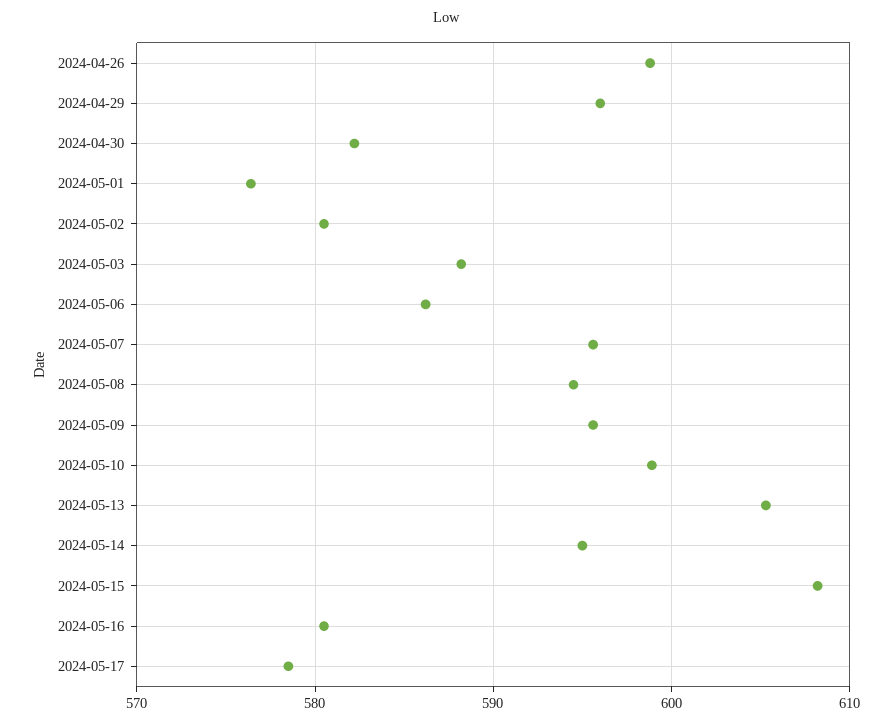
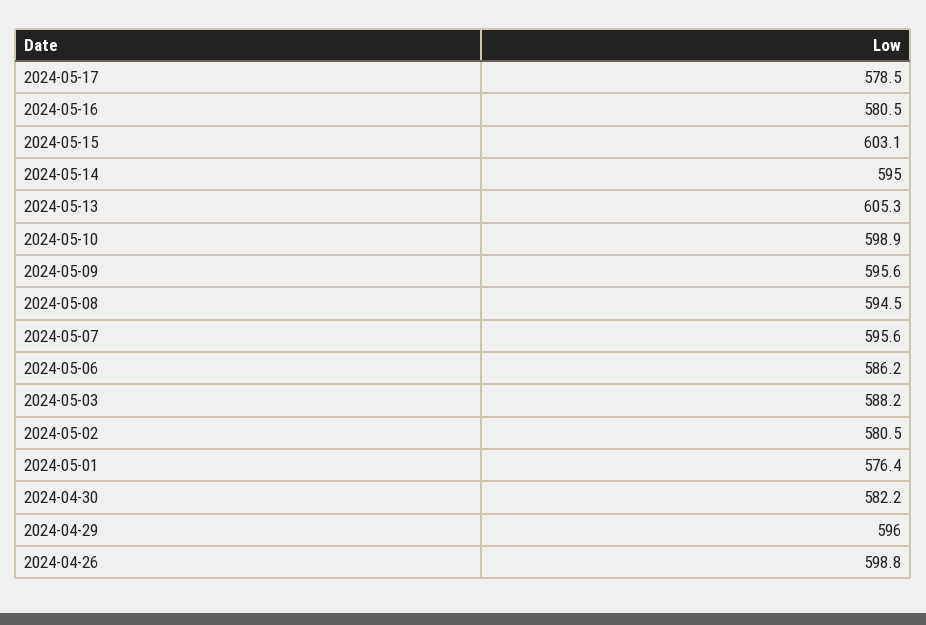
2024-05-15: 608 -> 603.1

